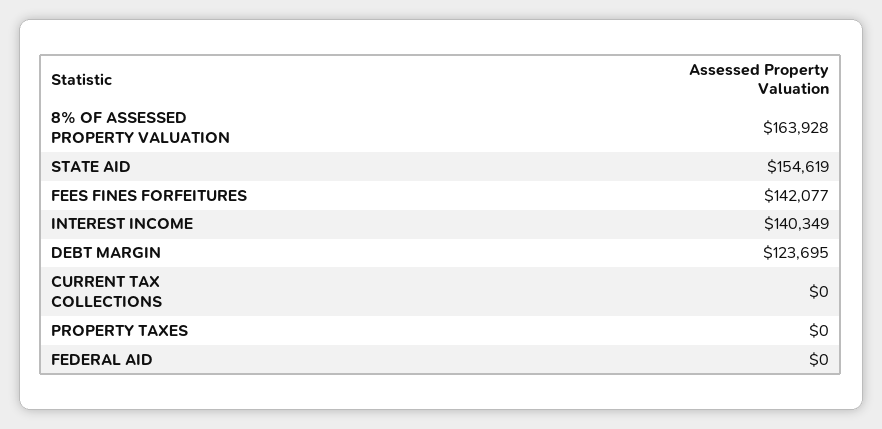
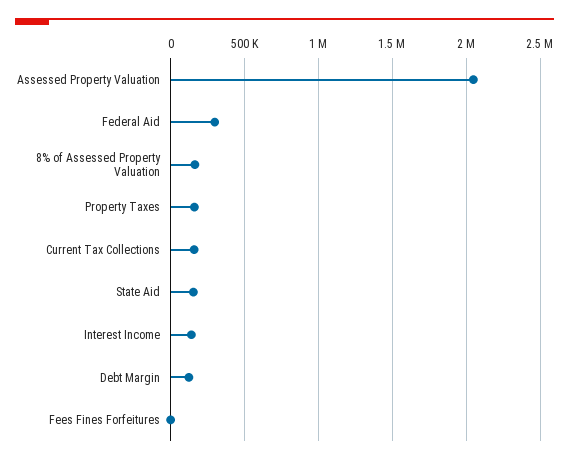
FEES FINES FORFEITURES: 142077 -> 0
CURRENT TAX COLLECTIONS: 0 -> 150000
PROPERTY TAXES: 0 -> 150000
FEDERAL AID: 0 -> 300000
Assessed Property Valuation: none -> 2050000

